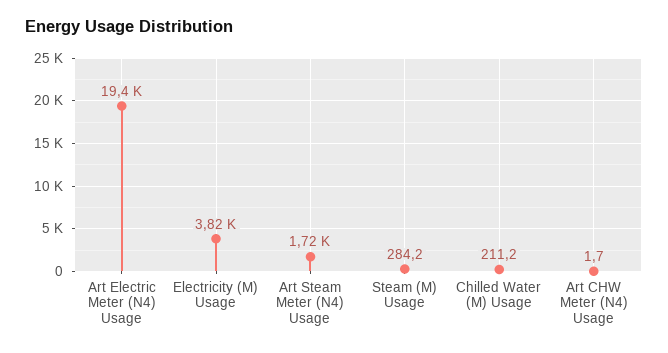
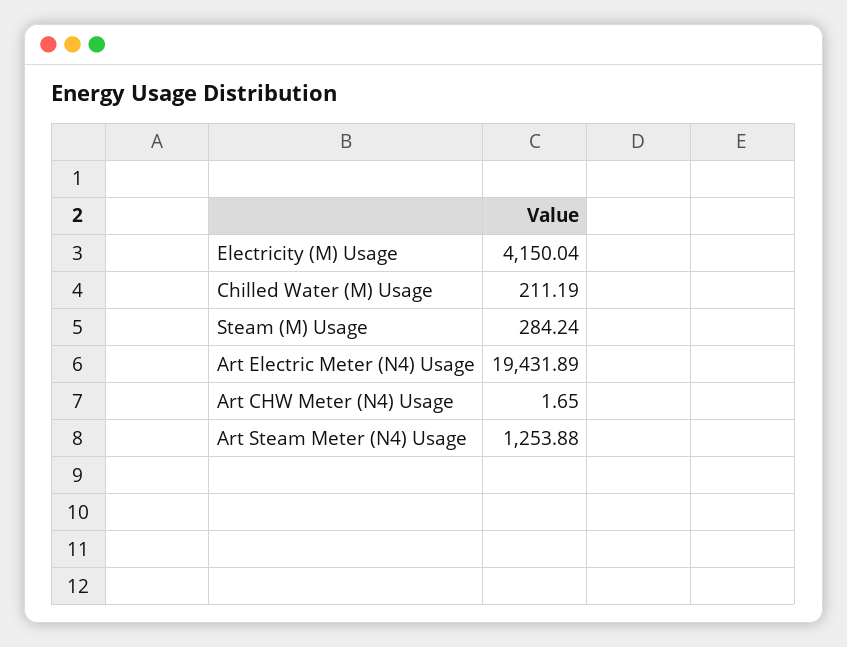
Electricity (M) Usage: 3820 -> 4150.04
Art Steam Meter (N4) Usage: 1720 -> 1253.88

